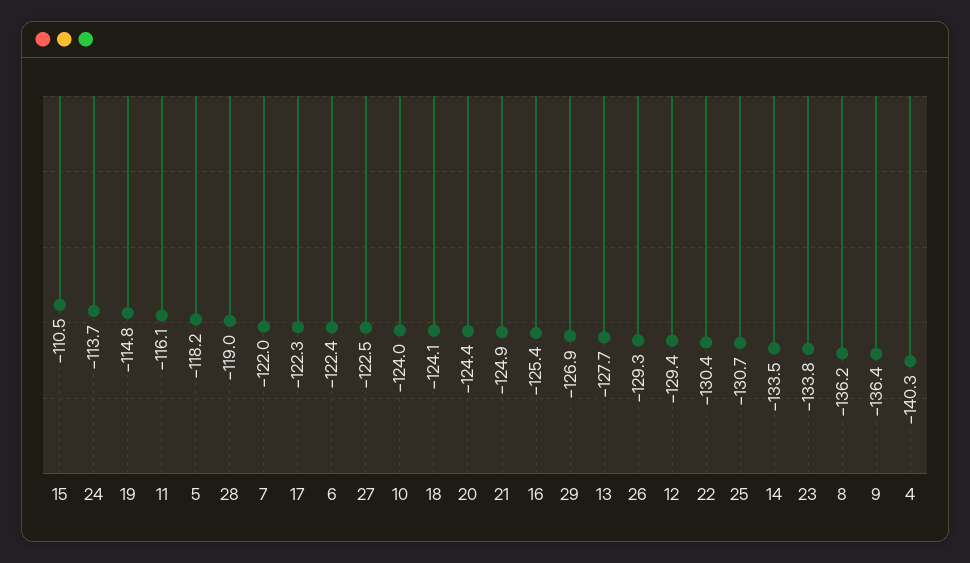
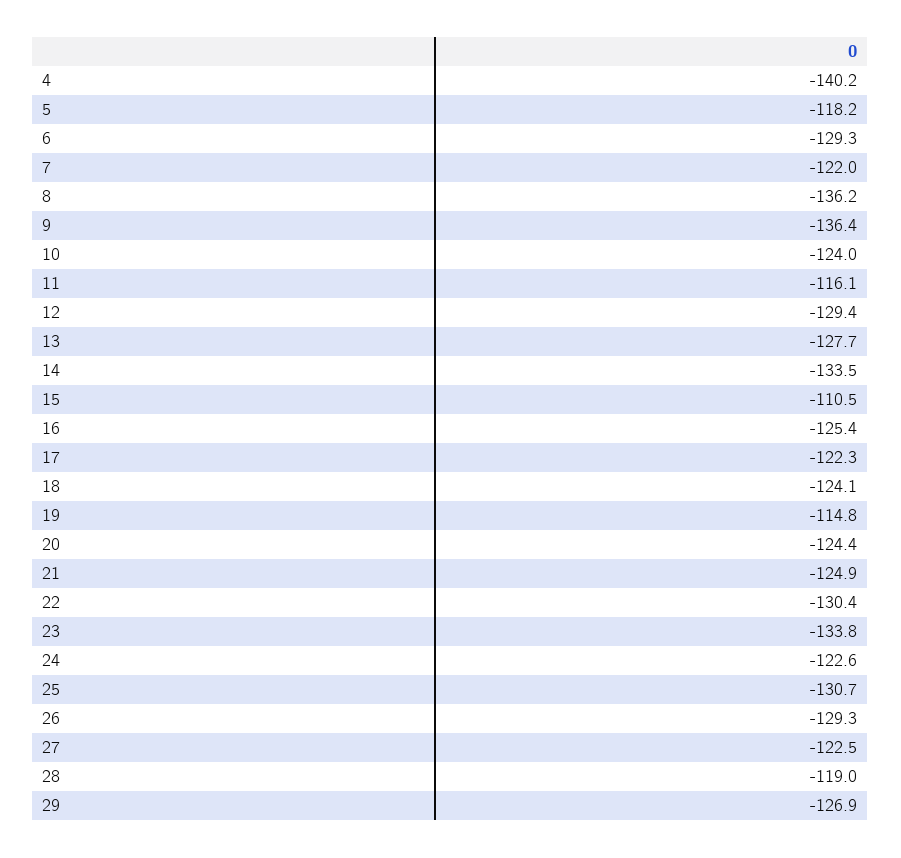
24: -113.7 -> -122.6
6: -122.4 -> -129.3
4: -140.3 -> -140.2

